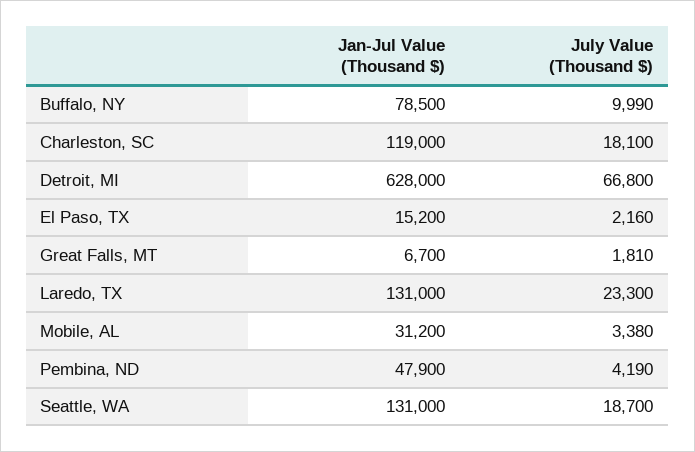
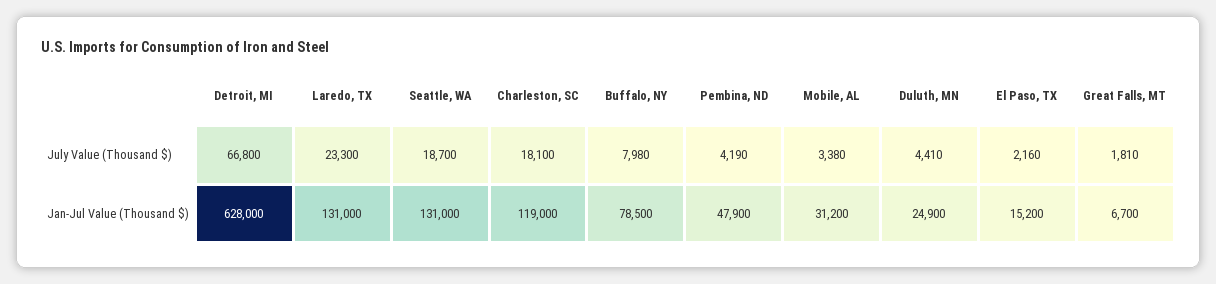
July Value (Thousand $), Buffalo, NY: 9990 -> 7980
July Value (Thousand $), Duluth, MN: none -> 4410
Jan-Jul Value (Thousand $), Duluth, MN: none -> 24900

